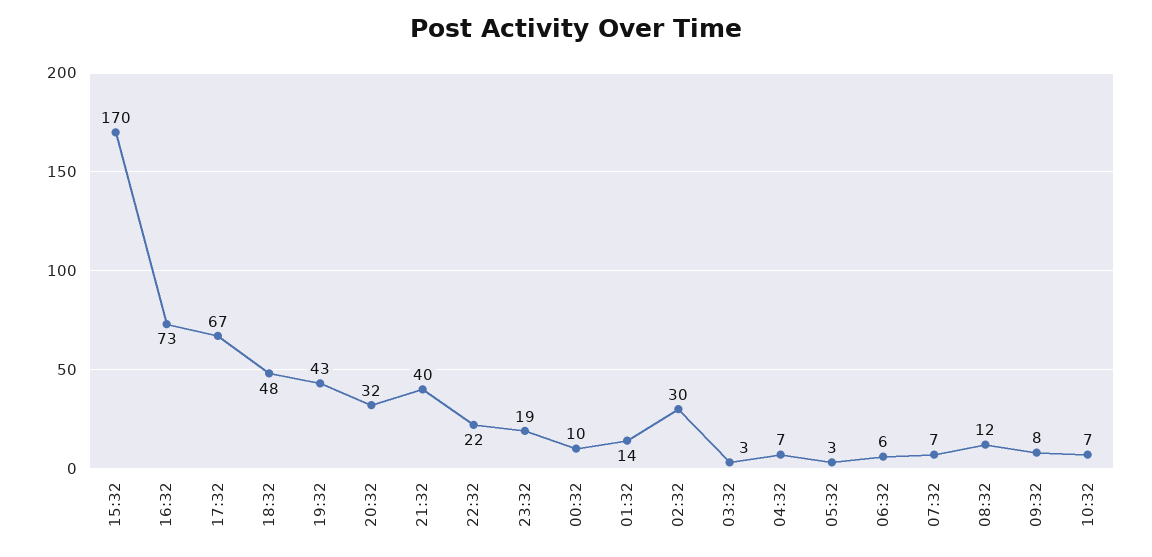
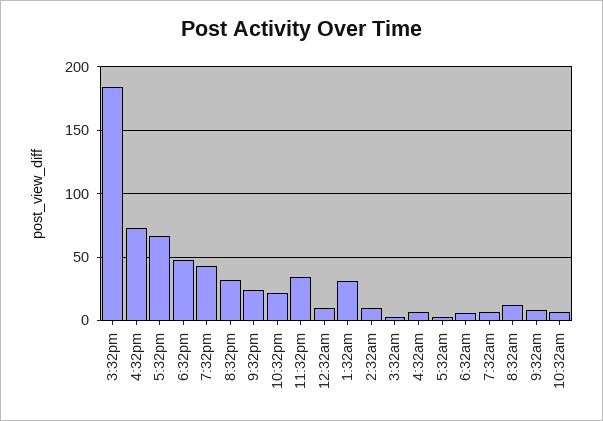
15:32: 170 -> 185
21:32: 40 -> 25
23:32: 19 -> 35
01:32: 14 -> 30
02:32: 30 -> 10

